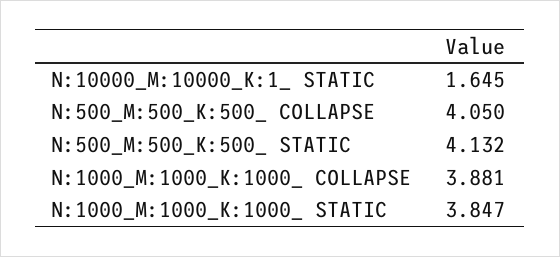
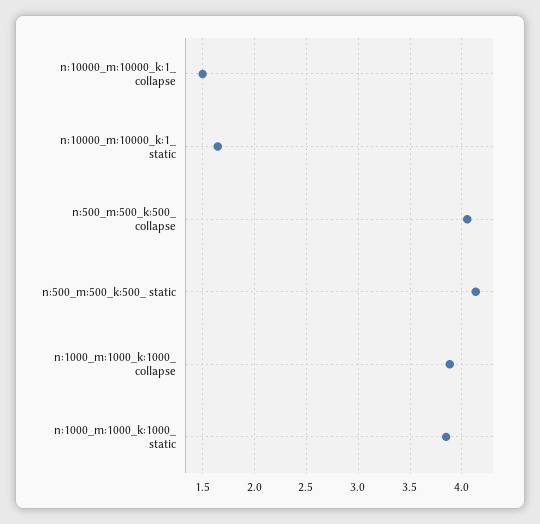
n:10000_m:10000_k:1_ collapse: none -> 1.5

